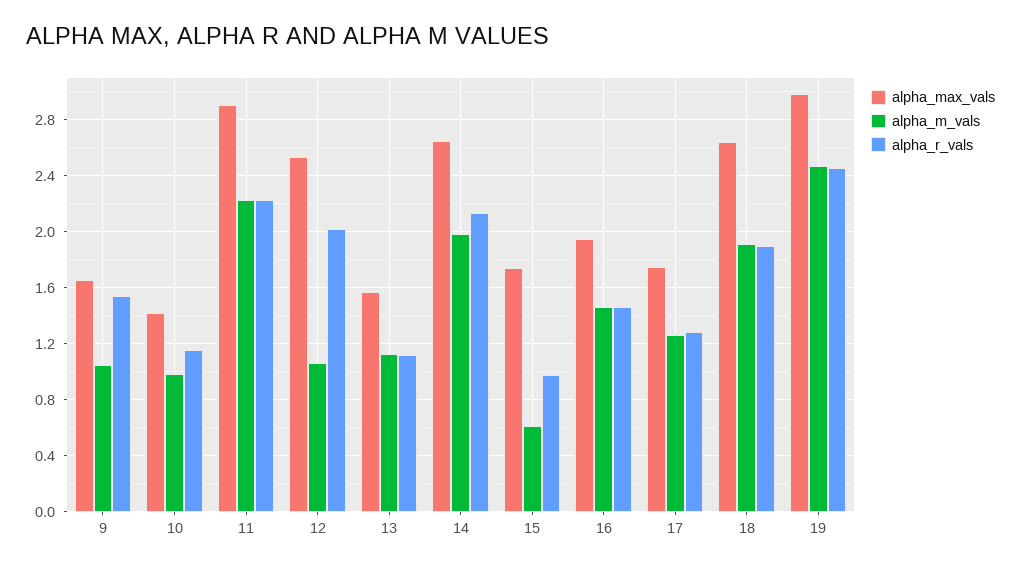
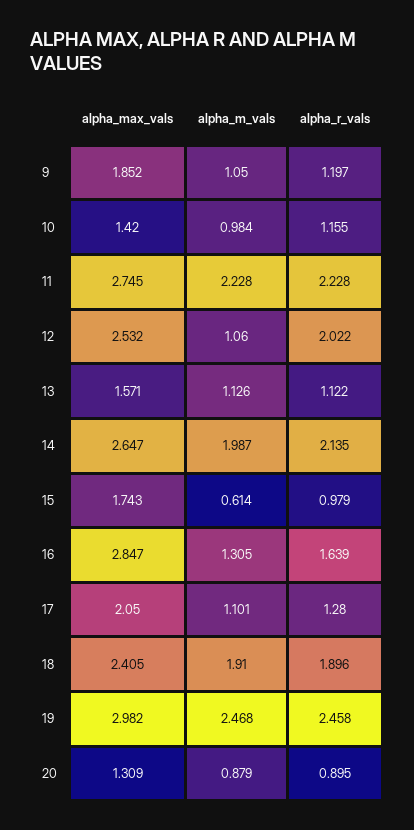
alpha_max_vals, 9: 1.65 -> 1.852
alpha_r_vals, 9: 1.55 -> 1.197
alpha_max_vals, 11: 2.9 -> 2.745
alpha_max_vals, 16: 1.95 -> 2.847
alpha_m_vals, 16: 1.45 -> 1.305
alpha_r_vals, 16: 1.45 -> 1.639
alpha_max_vals, 17: 1.75 -> 2.05
alpha_m_vals, 17: 1.25 -> 1.101
alpha_max_vals, 18: 2.65 -> 2.405
alpha_max_vals, 20: none -> 1.309
alpha_m_vals, 20: none -> 0.879
alpha_r_vals, 20: none -> 0.895

